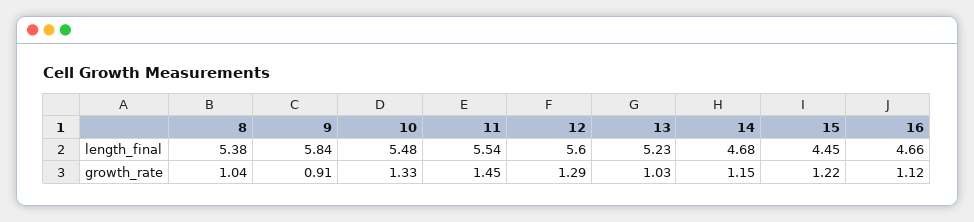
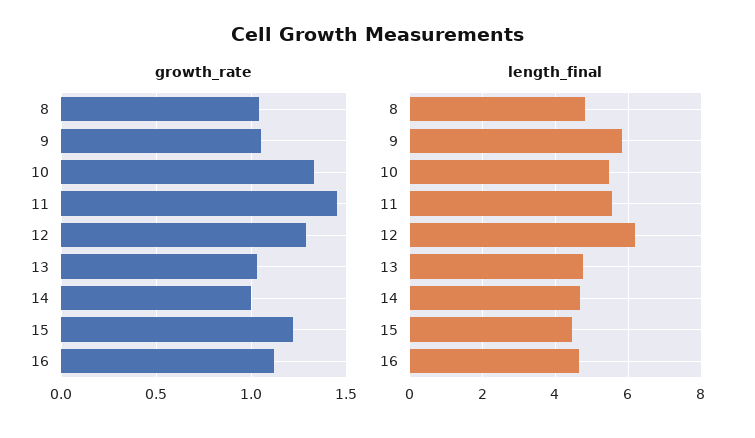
length_final, 8: 5.38 -> 4.8
length_final, 12: 5.6 -> 6.2
length_final, 13: 5.23 -> 4.8
growth_rate, 9: 0.91 -> 1.05
growth_rate, 14: 1.15 -> 1

